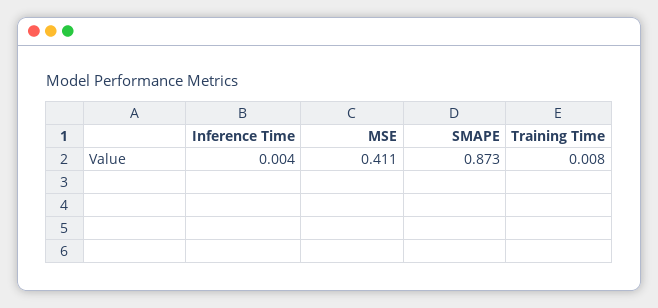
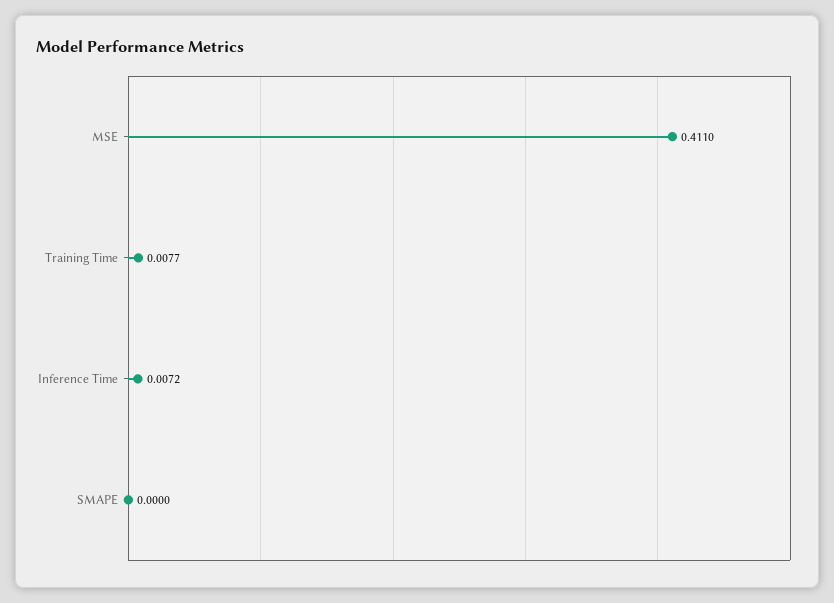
Inference Time: 0.004 -> 0.0072
SMAPE: 0.873 -> 0

